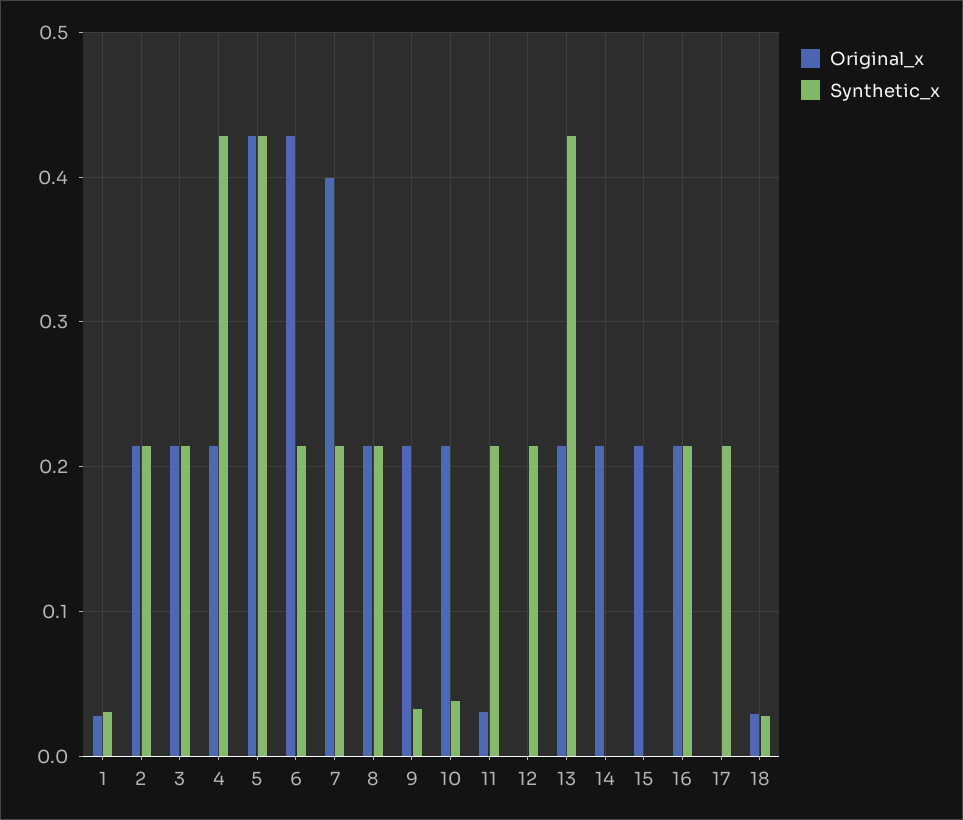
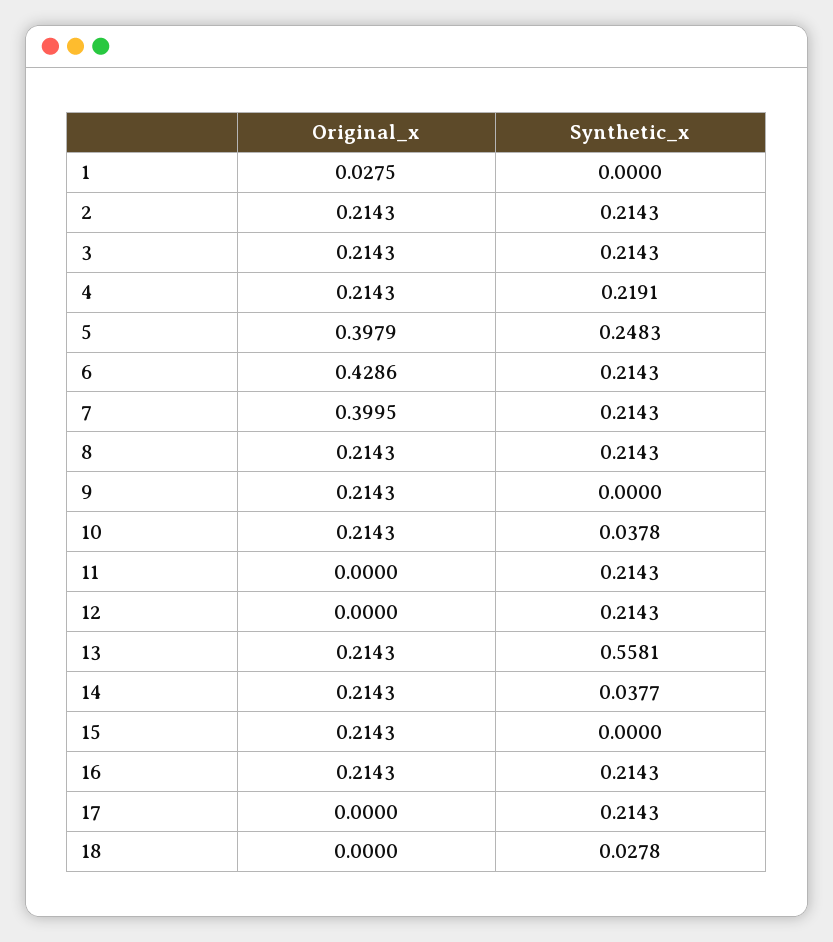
Synthetic_x, 1: 0.03 -> 0
Synthetic_x, 4: 0.43 -> 0.2191
Original_x, 5: 0.43 -> 0.3979
Synthetic_x, 5: 0.43 -> 0.2483
Synthetic_x, 9: 0.03 -> 0
Original_x, 11: 0.03 -> 0
Synthetic_x, 13: 0.43 -> 0.5581
Synthetic_x, 14: 0 -> 0.0377
Original_x, 18: 0.03 -> 0

